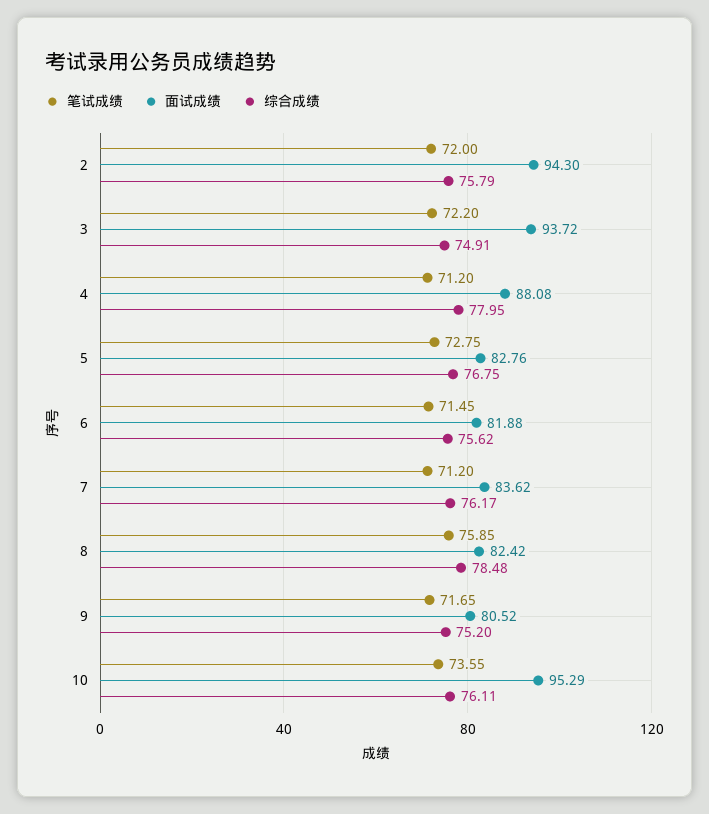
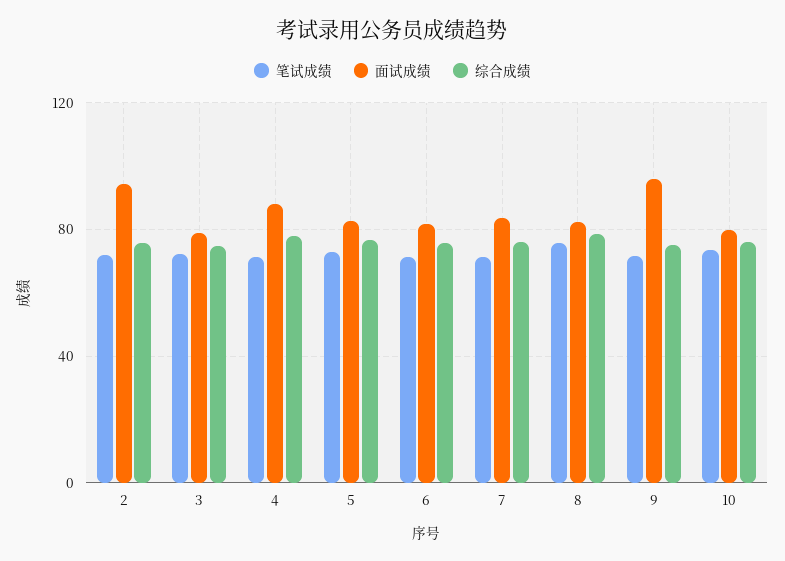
面试成绩, 3: 93.72 -> 80
面试成绩, 9: 80.52 -> 95
面试成绩, 10: 95.29 -> 80

